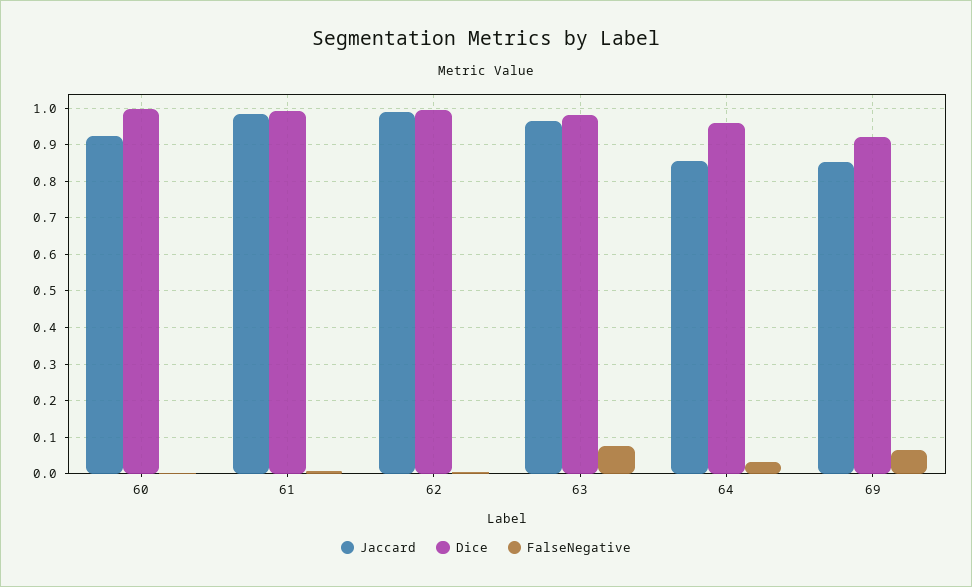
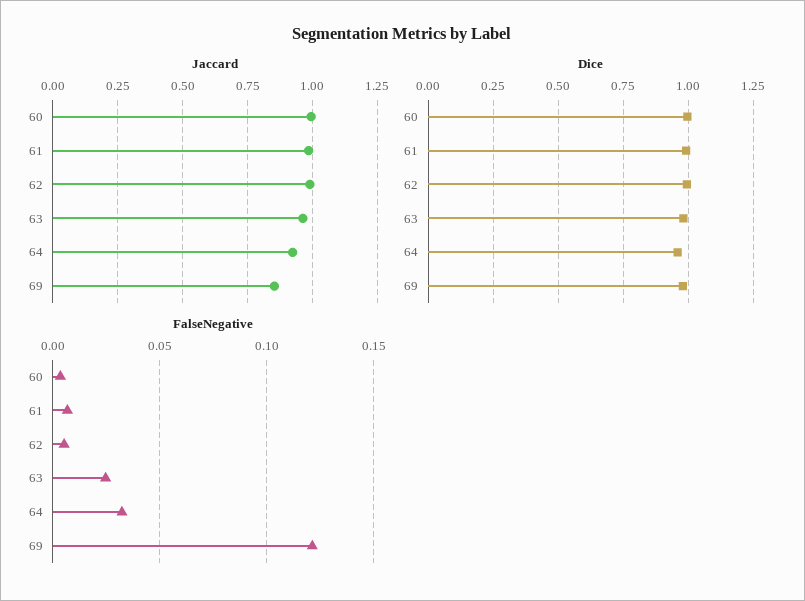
Jaccard, 60: 0.92 -> 1
FalseNegative, 63: 0.08 -> 0.025
Jaccard, 64: 0.86 -> 0.925
Dice, 69: 0.92 -> 0.975
FalseNegative, 69: 0.06 -> 0.12

